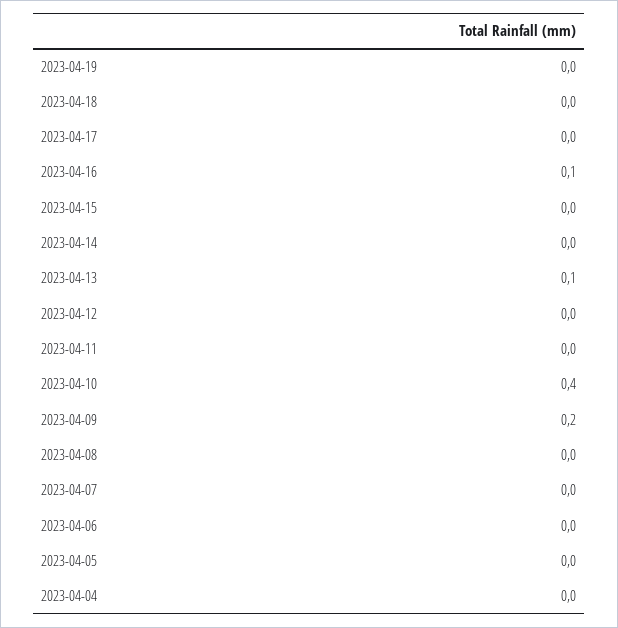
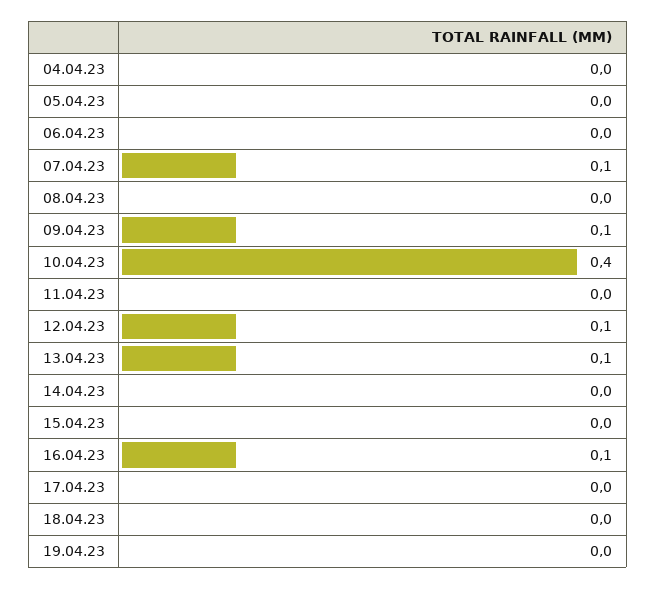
2023-04-12: 0 -> 0.1
2023-04-09: 0.2 -> 0.1
2023-04-07: 0 -> 0.1

